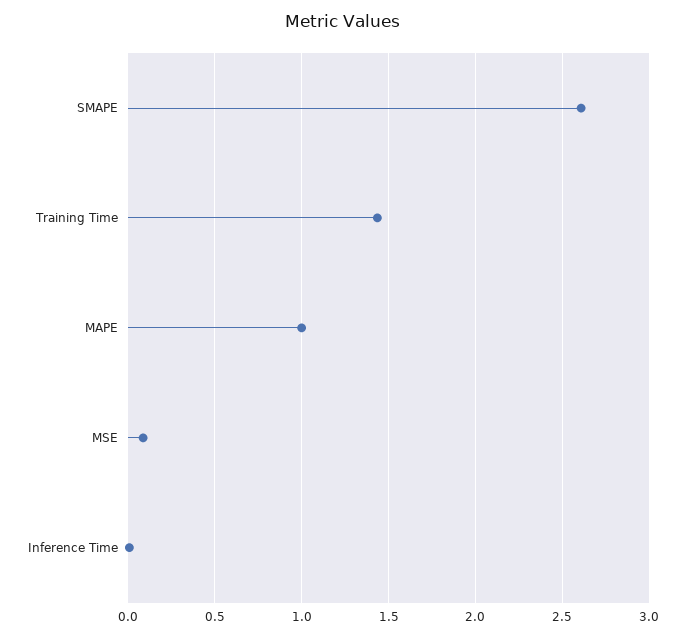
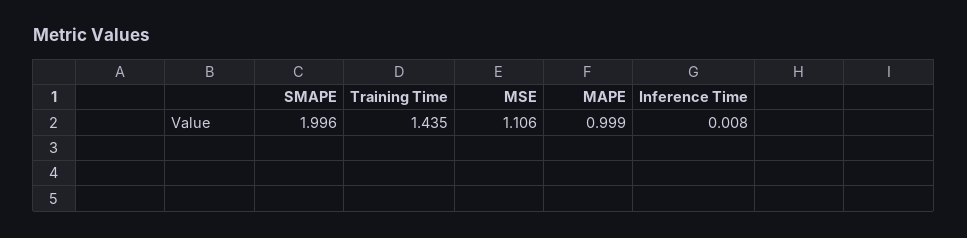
SMAPE: 2.6 -> 1.996
MSE: 0.1 -> 1.106

